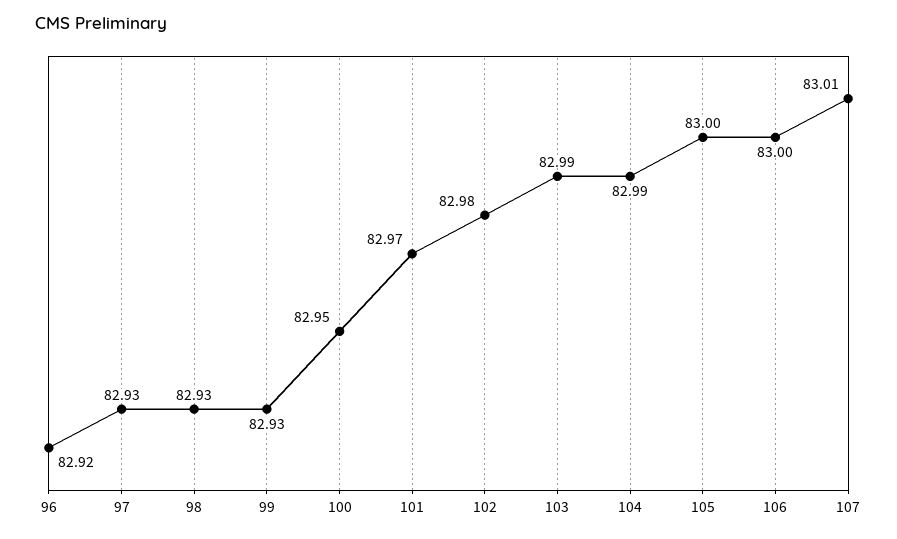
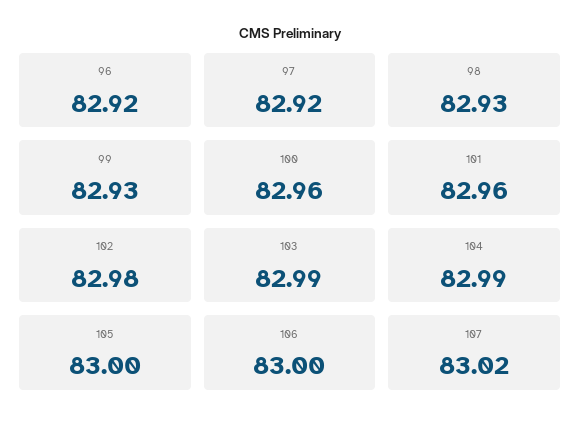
97: 82.93 -> 82.92
100: 82.95 -> 82.96
101: 82.97 -> 82.96
107: 83.01 -> 83.02

